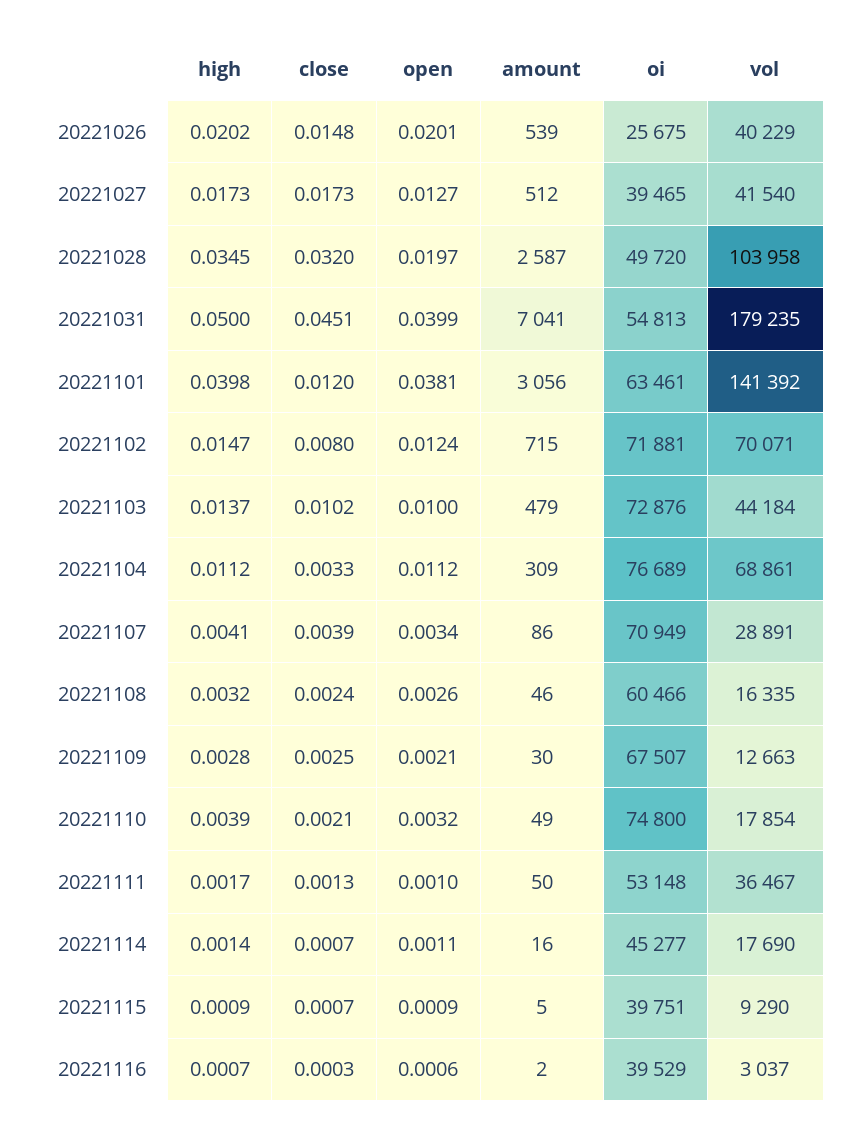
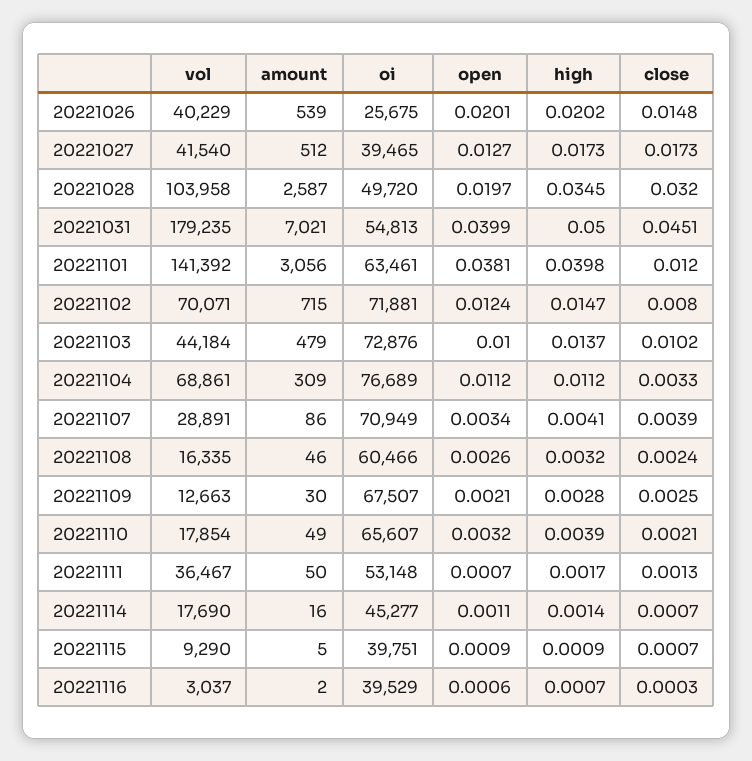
amount, 20221031: 7041 -> 7021
oi, 20221110: 74800 -> 65607
open, 20221111: 0.001 -> 0.0007

